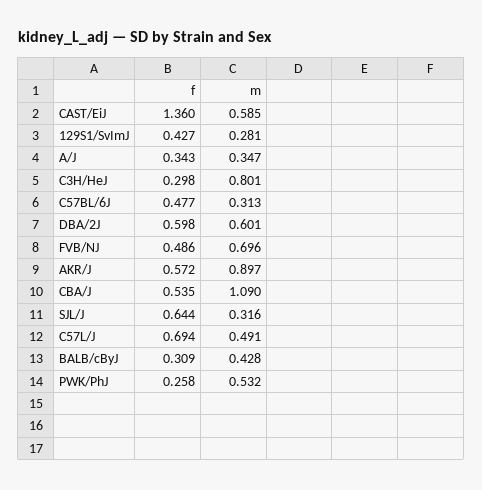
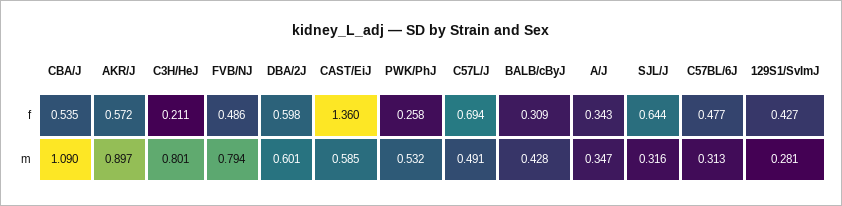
f, C3H/HeJ: 0.298 -> 0.211
m, FVB/NJ: 0.696 -> 0.794

